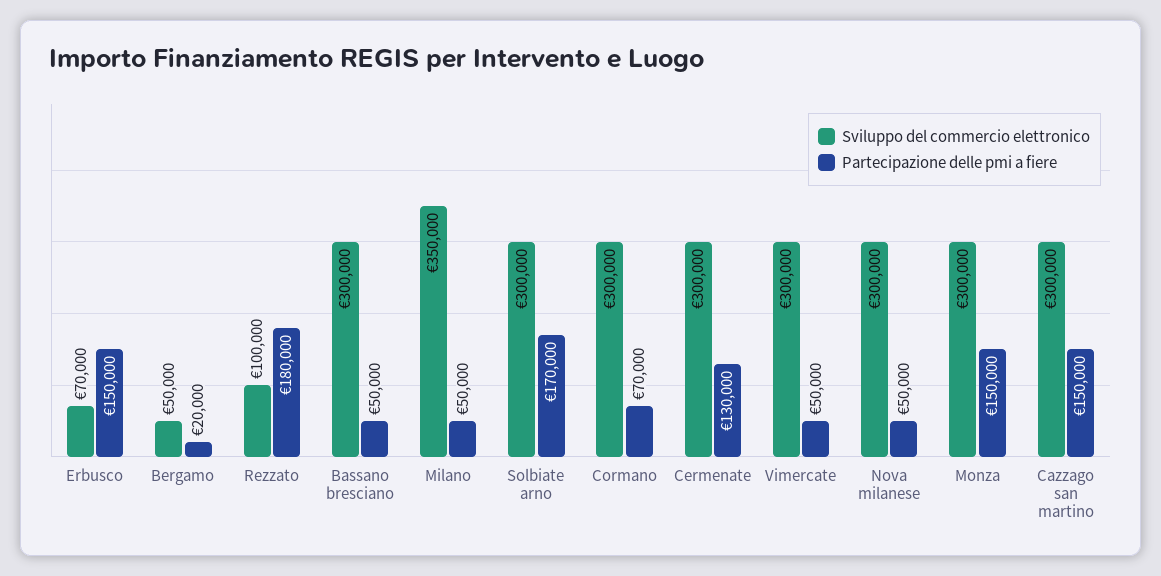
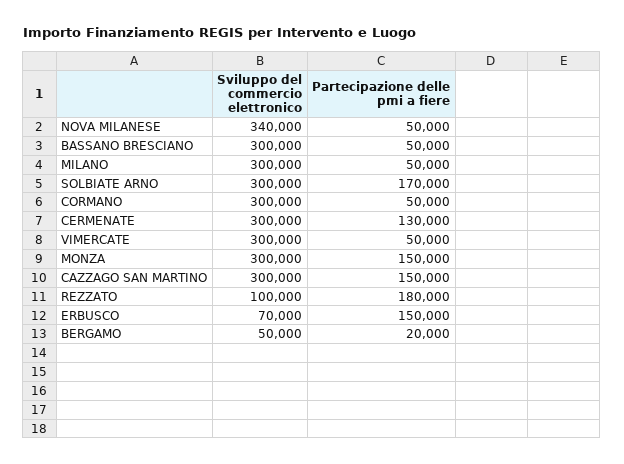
Sviluppo del commercio elettronico, Milano: 350000 -> 300000
Partecipazione delle pmi a fiere, Cormano: 70000 -> 50000
Sviluppo del commercio elettronico, Nova milanese: 300000 -> 340000

